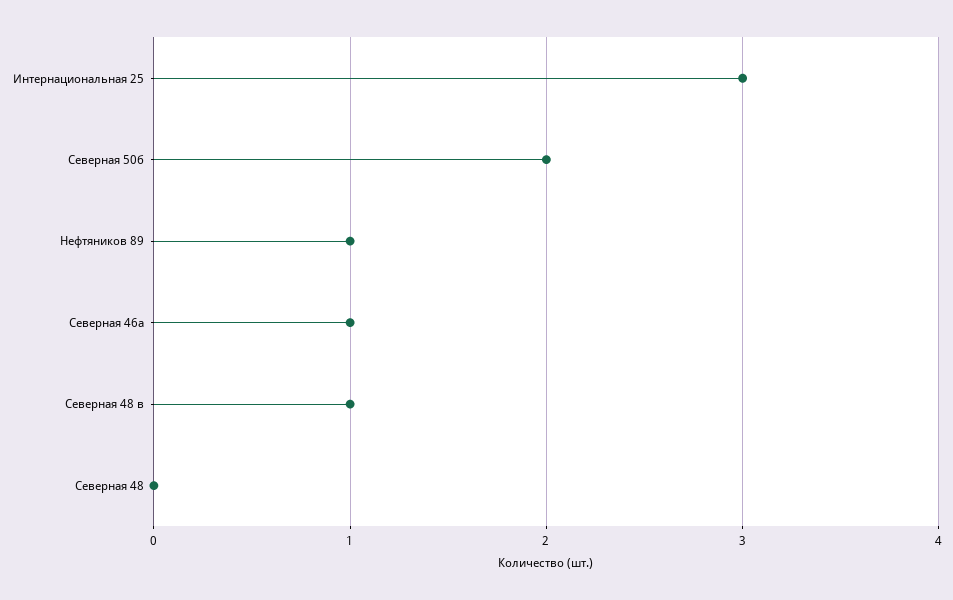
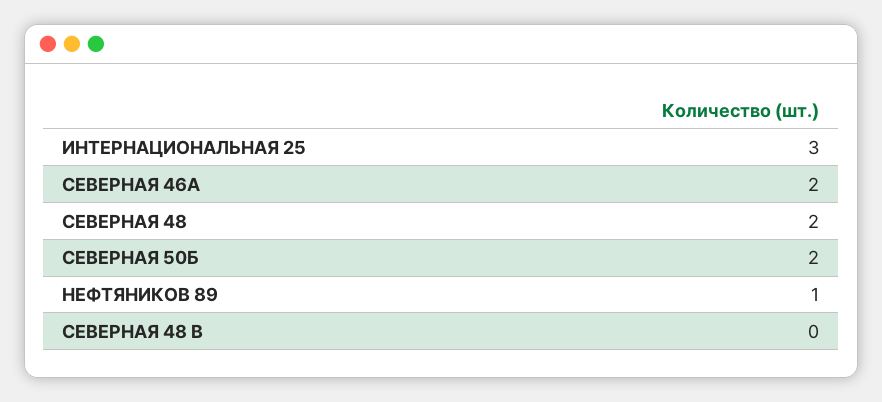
Северная 46а: 1 -> 2
Северная 48 в: 1 -> 0
Северная 48: 0 -> 2

